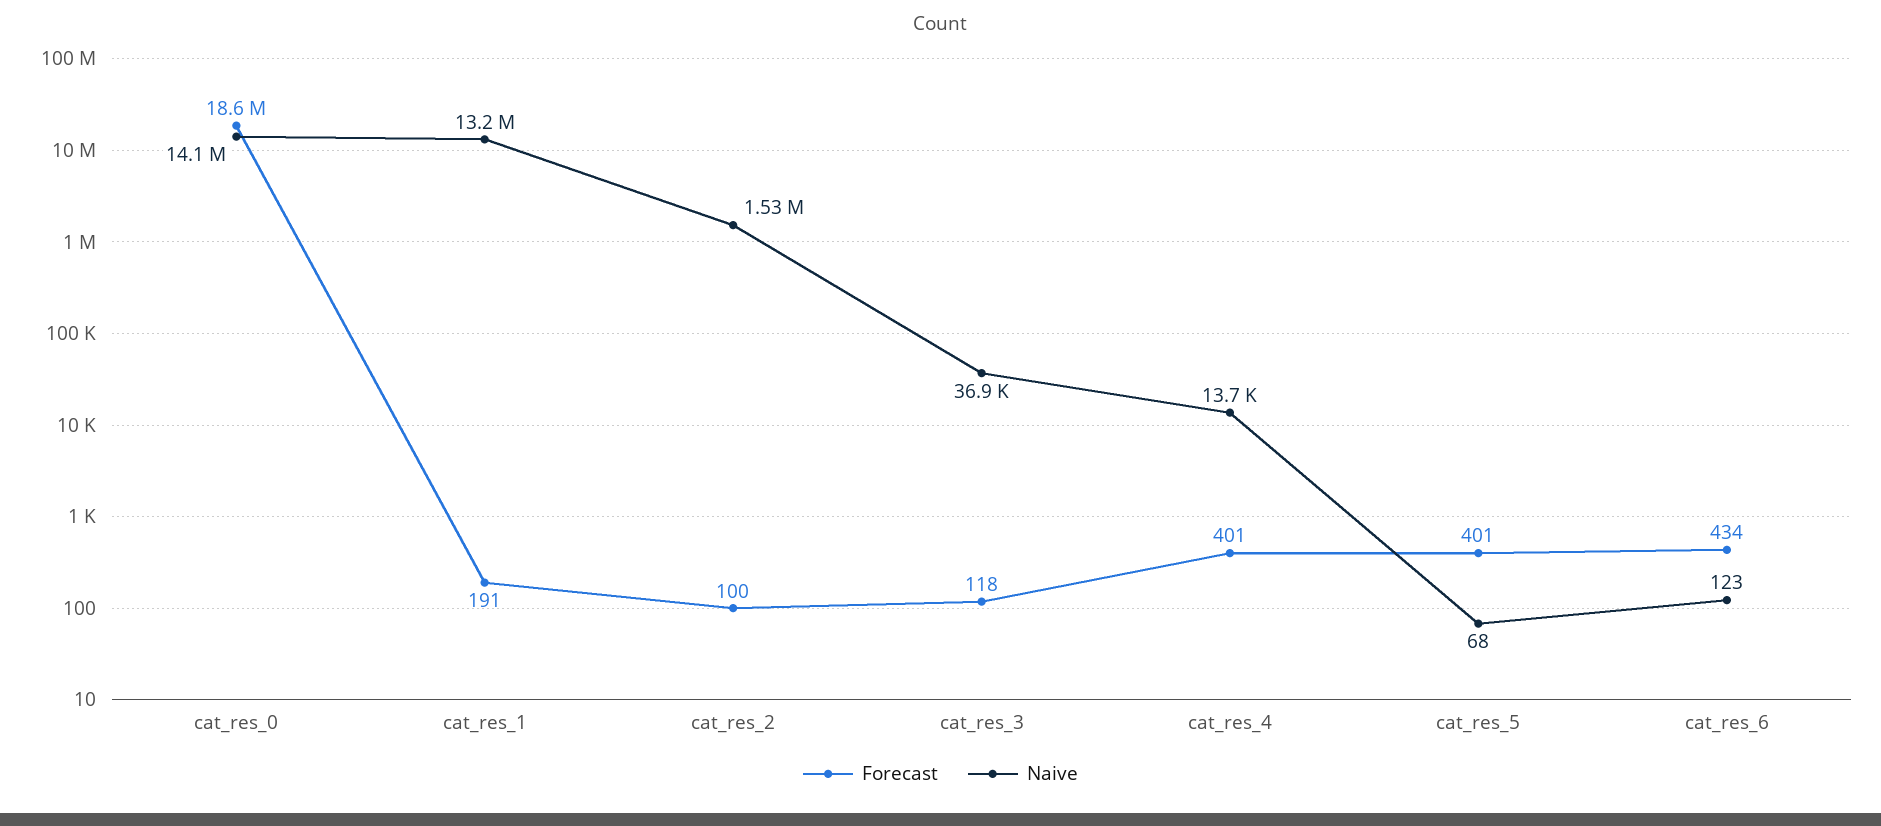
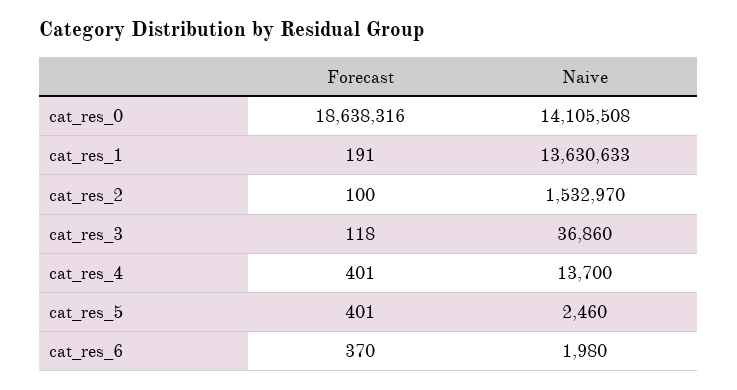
Naive, cat_res_1: 13200000 -> 13630633
Naive, cat_res_5: 68 -> 2460
Forecast, cat_res_6: 434 -> 370
Naive, cat_res_6: 123 -> 1980

